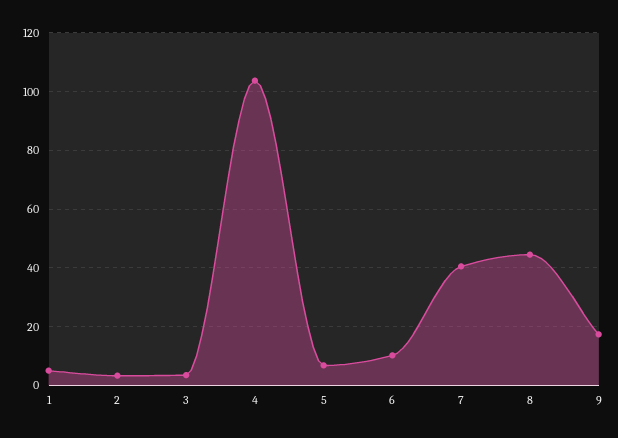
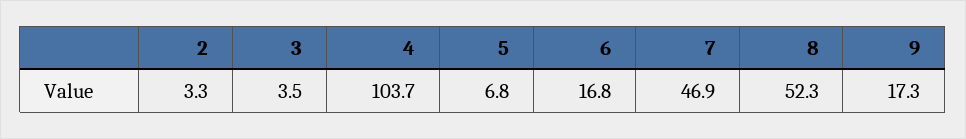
1: 5 -> none
6: 10 -> 16.8
7: 40 -> 46.9
8: 45 -> 52.3

